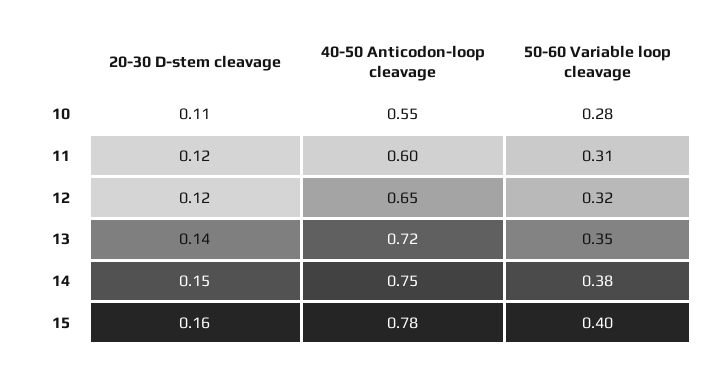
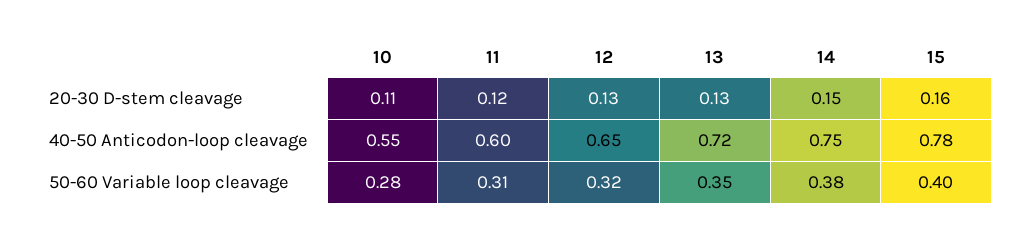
20-30 D-stem cleavage, 12: 0.12 -> 0.13
20-30 D-stem cleavage, 13: 0.14 -> 0.13

